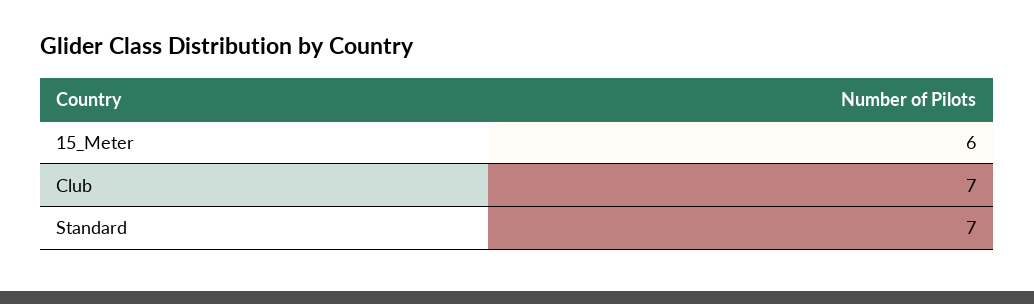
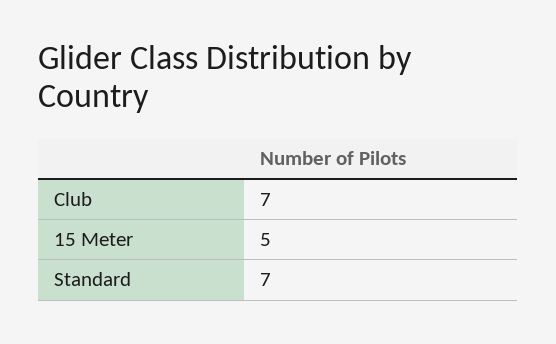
15_Meter: 6 -> 5

